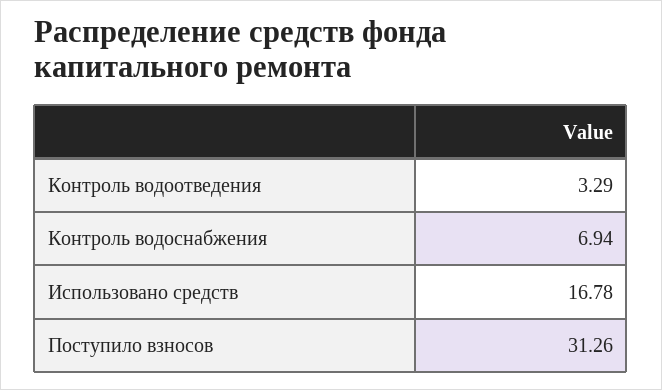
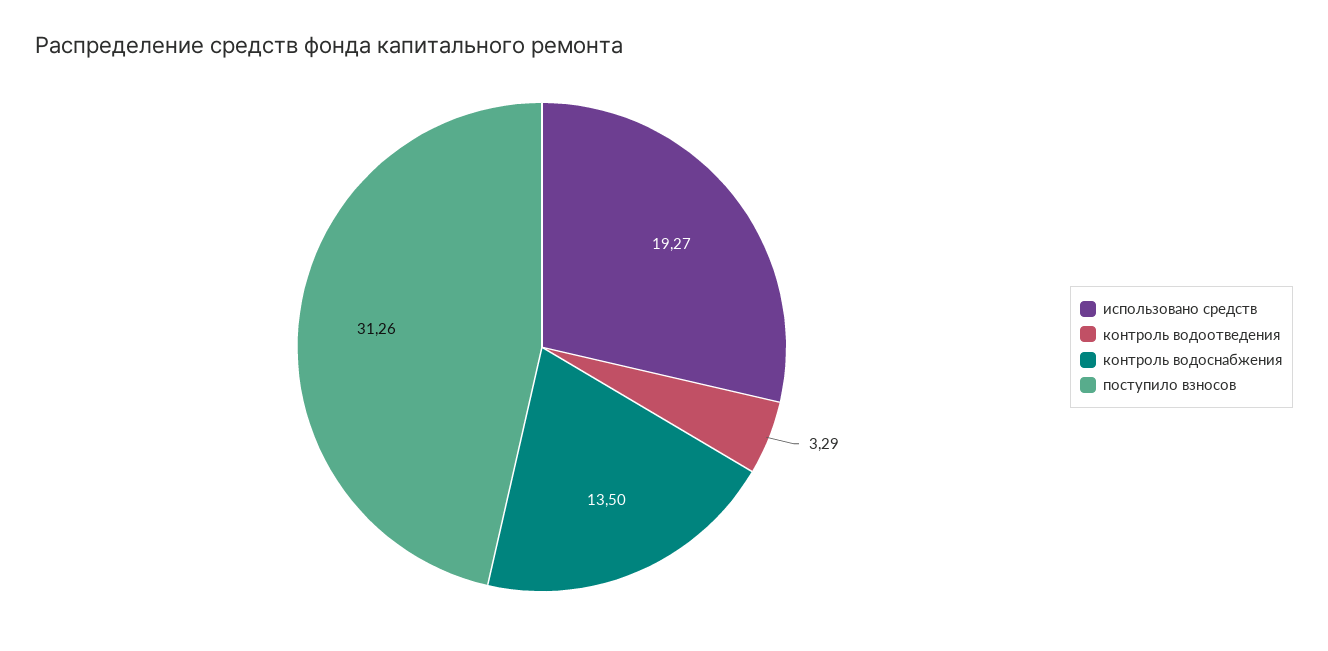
Контроль водоснабжения: 6.94 -> 13.5
Использовано средств: 16.78 -> 19.27

